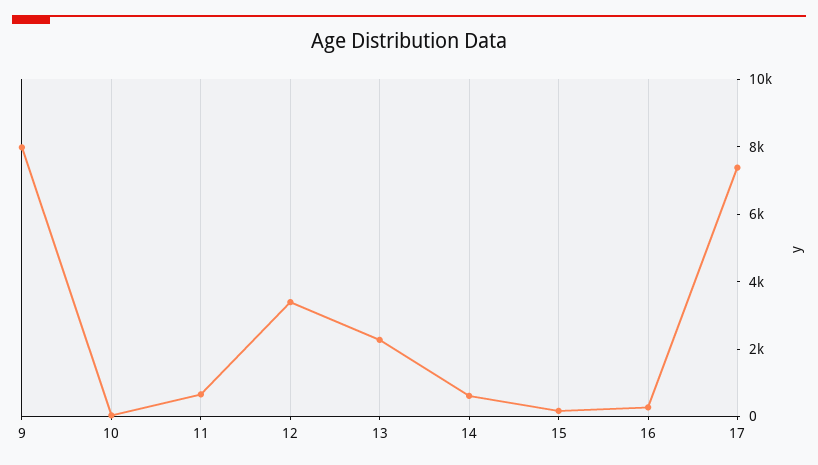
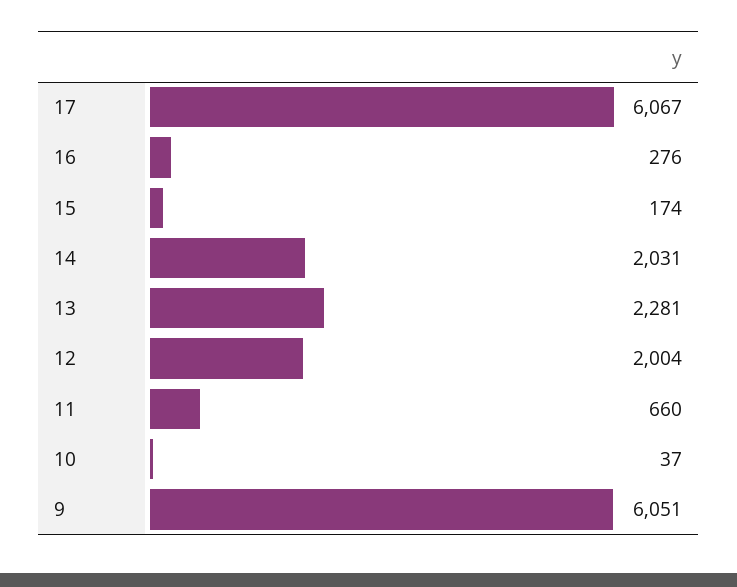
9: 8000 -> 6051
12: 3500 -> 2004
14: 500 -> 2031
17: 7500 -> 6067

